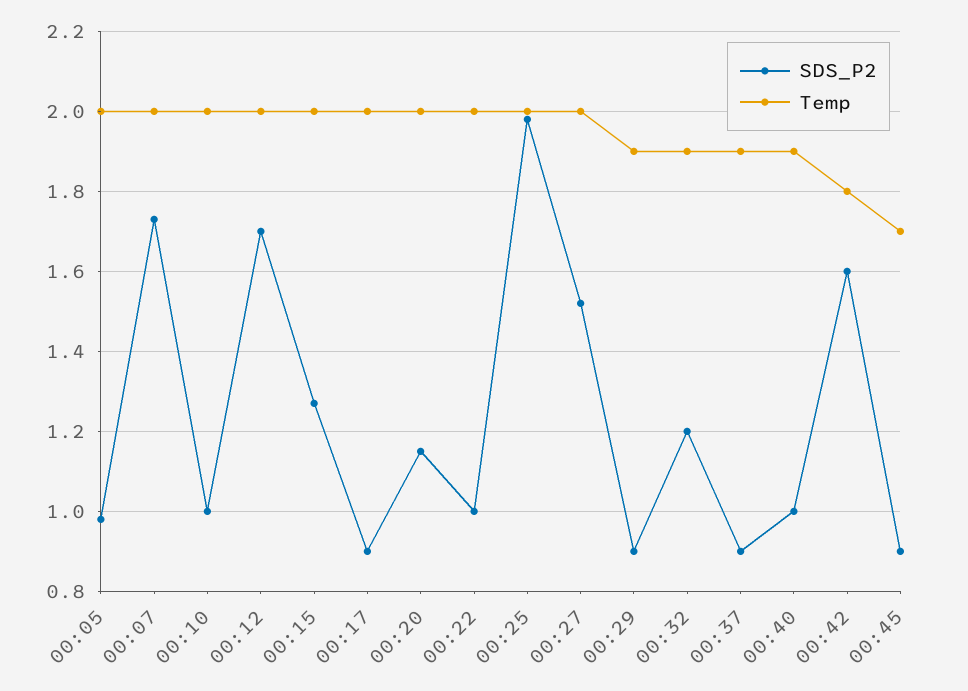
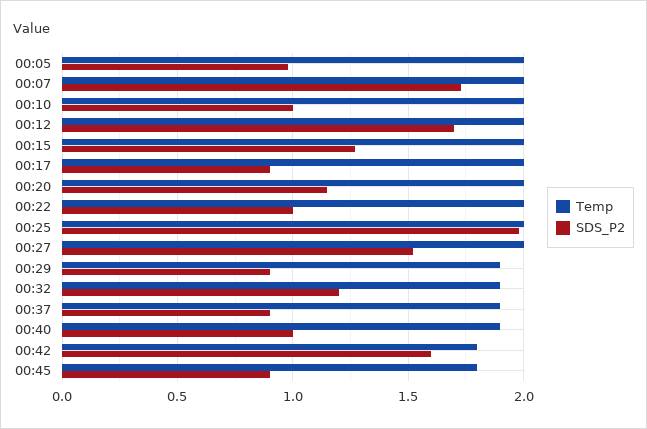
Temp, 00:45: 1.7 -> 1.8

